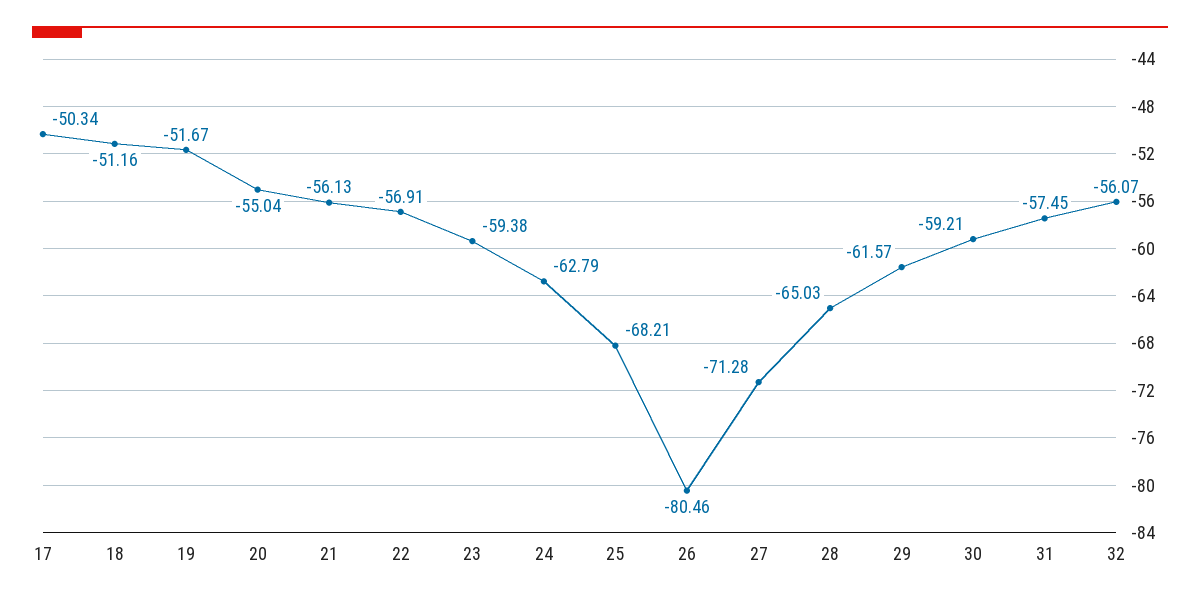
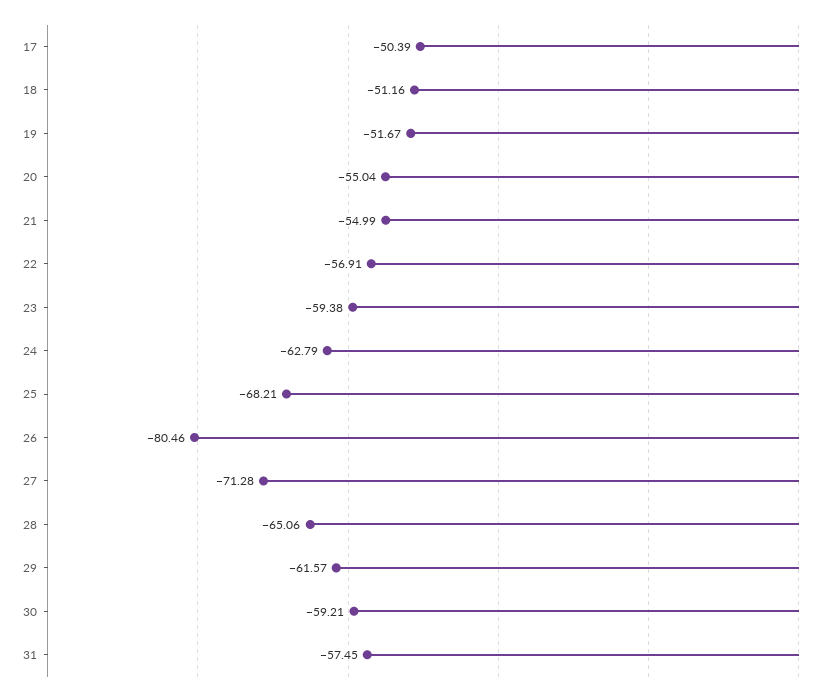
17: -50.34 -> -50.39
21: -56.13 -> -54.99
28: -65.03 -> -65.06
32: -56.07 -> none

